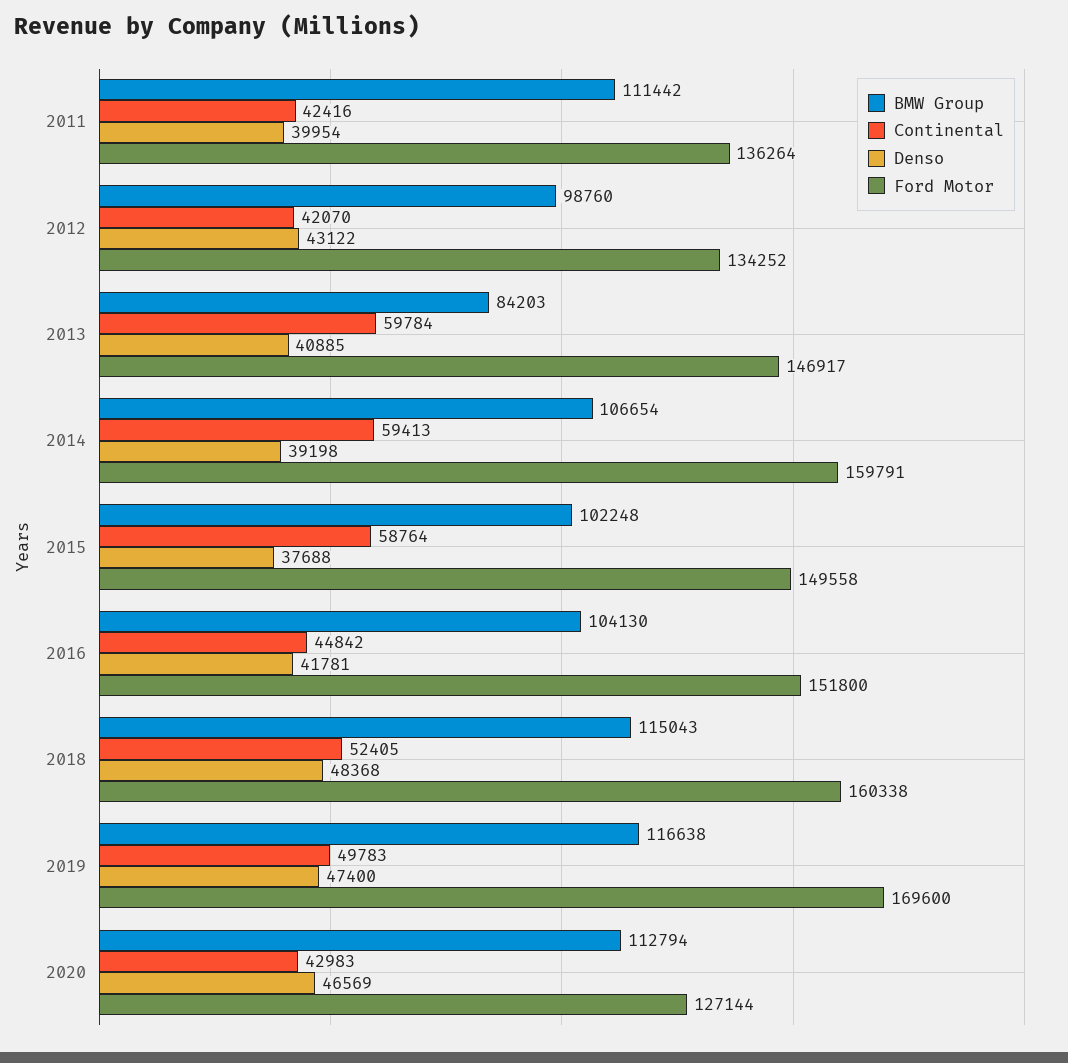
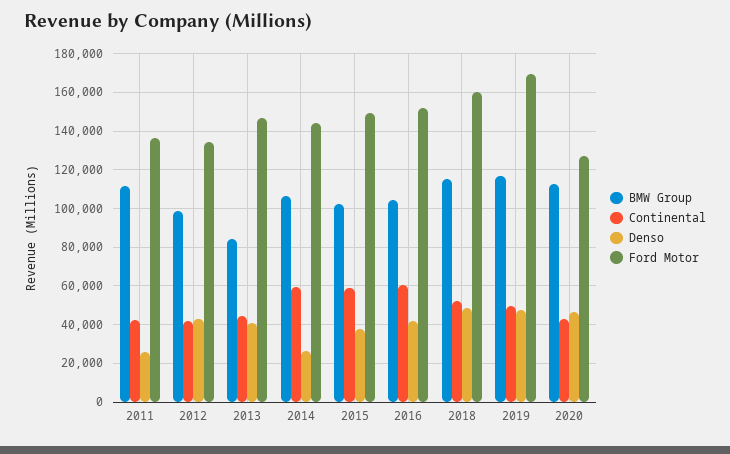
Denso, 2011: 39954 -> 25000
Continental, 2013: 59784 -> 45000
Denso, 2014: 39198 -> 25000
Ford Motor, 2014: 159791 -> 145000
Continental, 2016: 44842 -> 60000

